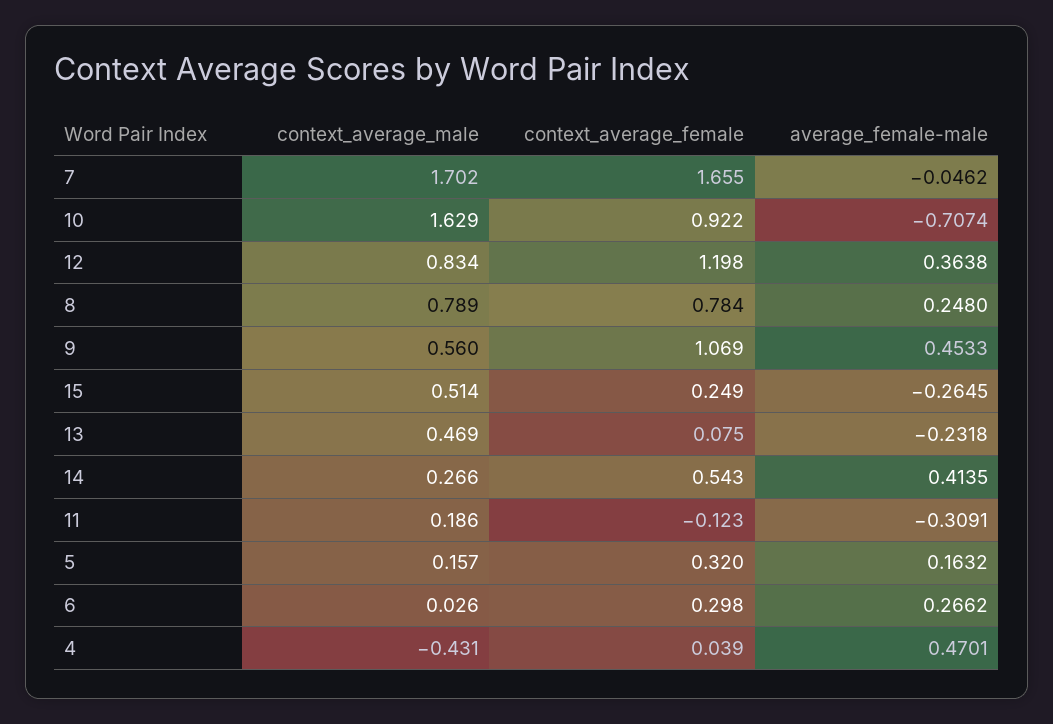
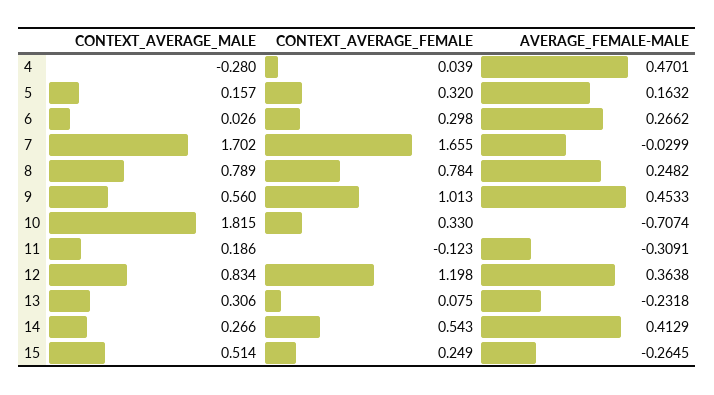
average_female-male, 7: -0.0462 -> -0.0299
context_average_male, 10: 1.629 -> 1.815
context_average_female, 10: 0.922 -> 0.33
average_female-male, 8: 0.248 -> 0.2482
context_average_female, 9: 1.069 -> 1.013
context_average_male, 13: 0.469 -> 0.306
average_female-male, 14: 0.4135 -> 0.4129
context_average_male, 4: -0.431 -> -0.28

